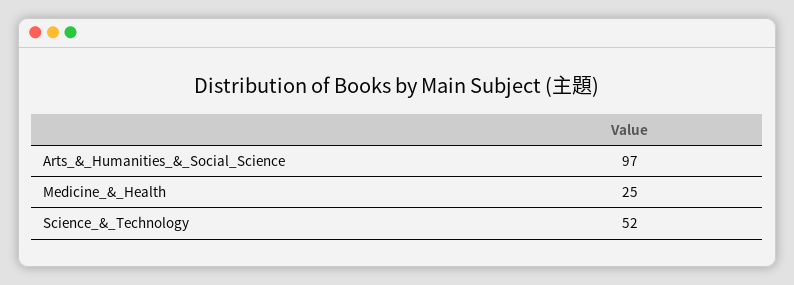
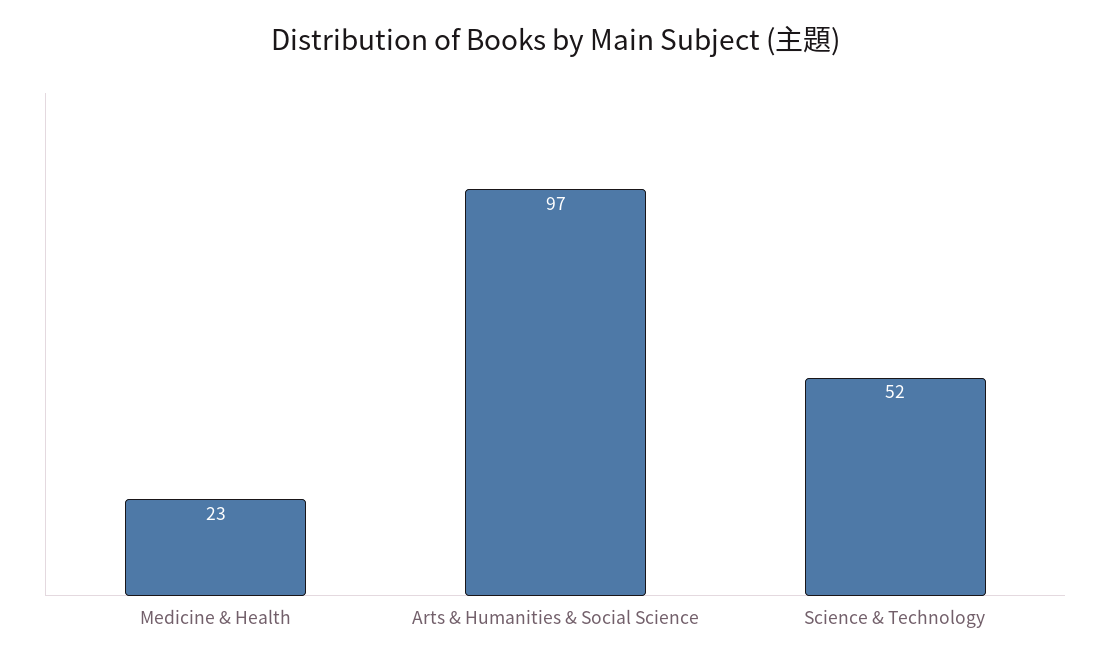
Medicine_&_Health: 25 -> 23

